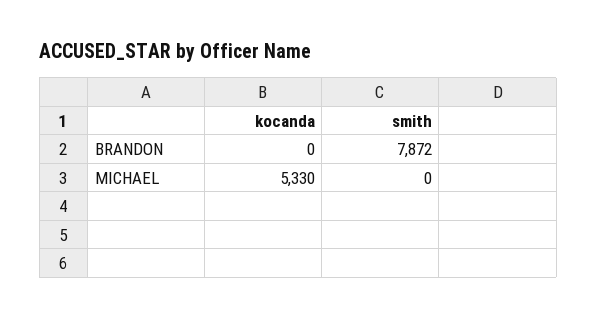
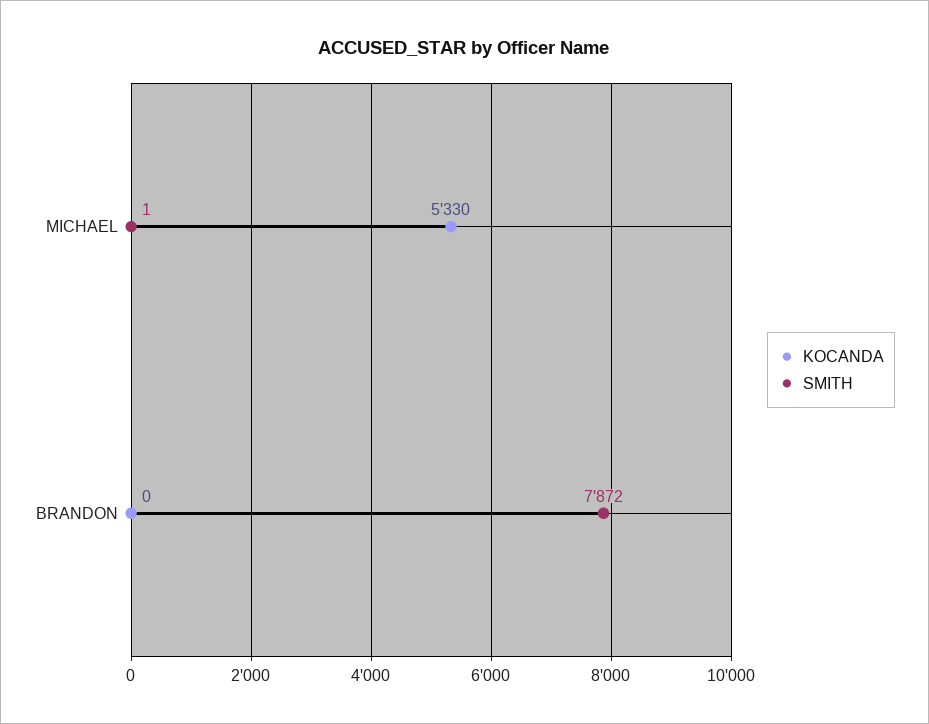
smith, MICHAEL: 0 -> 1

